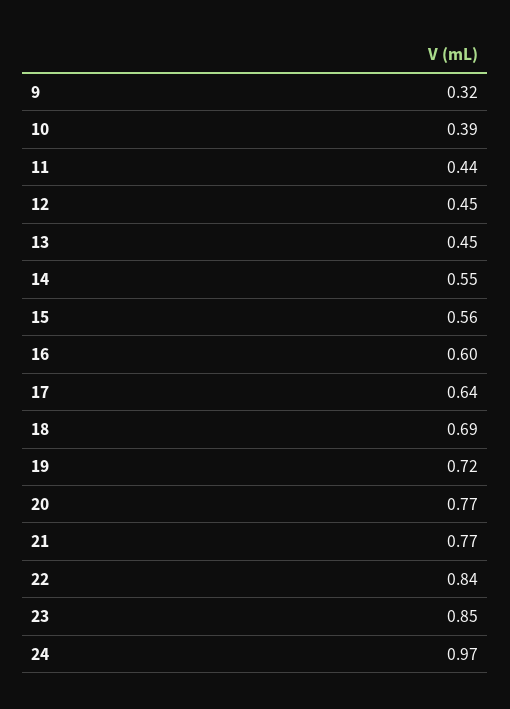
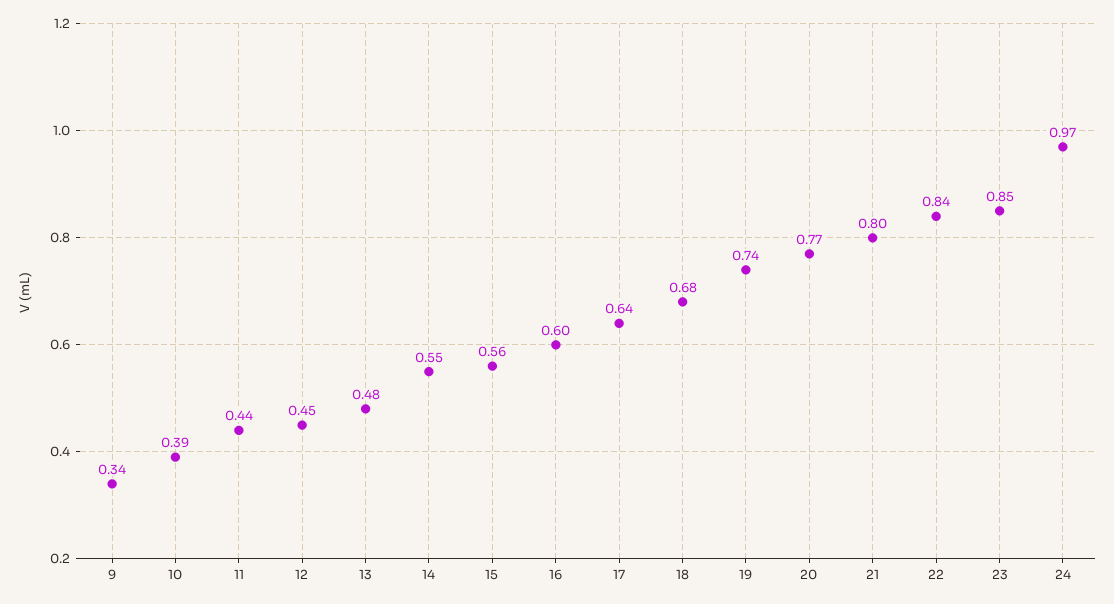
9: 0.32 -> 0.34
13: 0.45 -> 0.48
18: 0.69 -> 0.68
19: 0.72 -> 0.74
21: 0.77 -> 0.8

